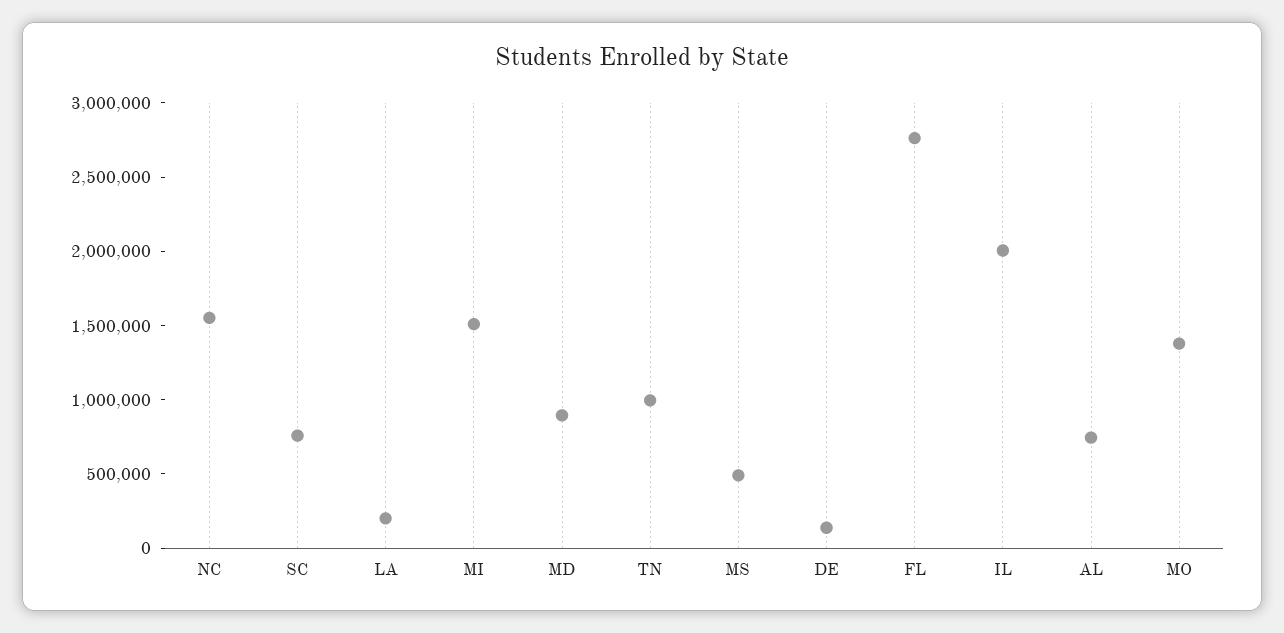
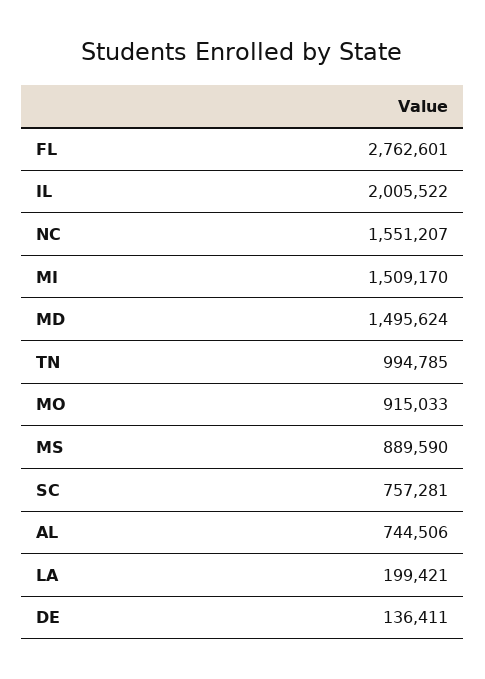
MD: 900000 -> 1495624
MS: 500000 -> 889590
MO: 1400000 -> 915033

